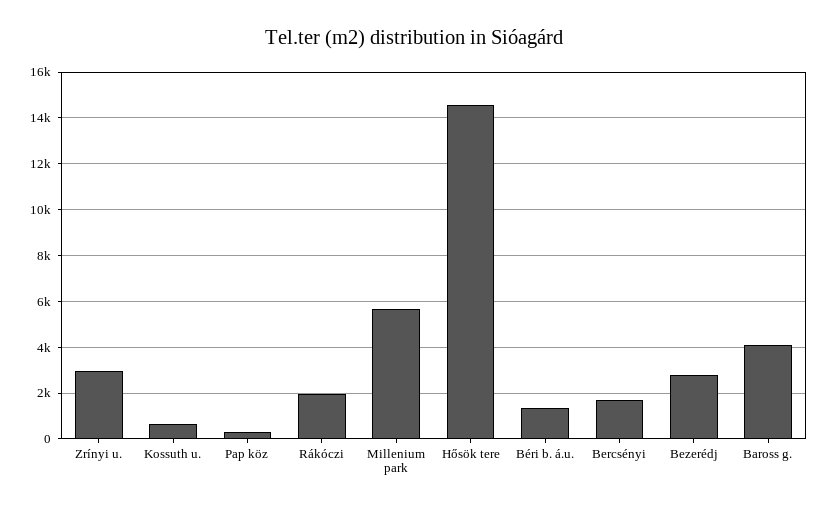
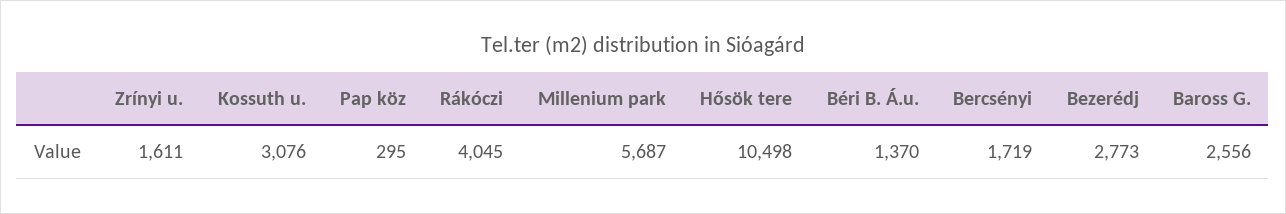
Zrínyi u.: 3000 -> 1611
Kossuth u.: 500 -> 3076
Rákóczi: 2000 -> 4045
Hősök tere: 14500 -> 10498
Baross g.: 4000 -> 2556

